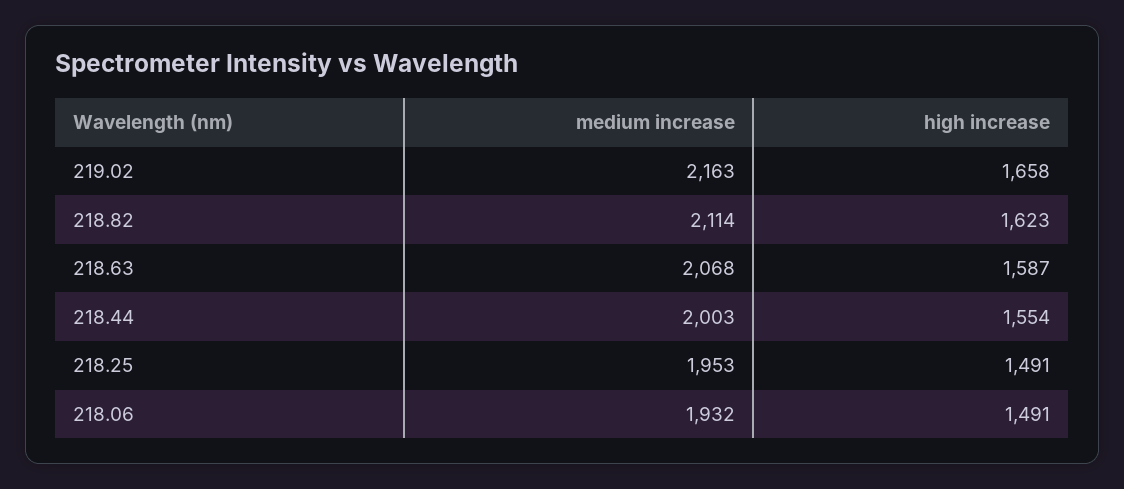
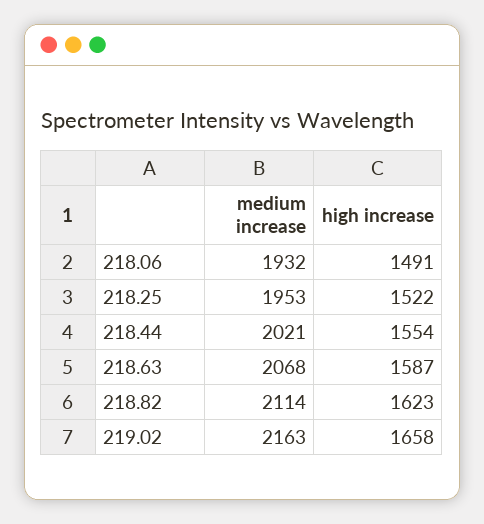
medium increase, 218.44: 2003 -> 2021
high increase, 218.25: 1491 -> 1522

